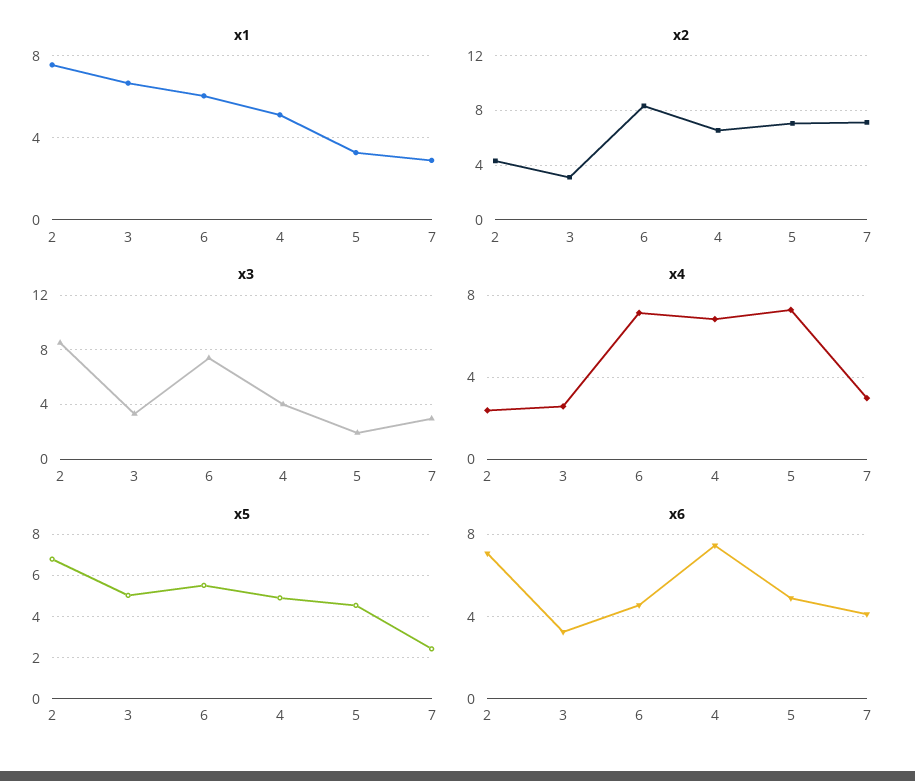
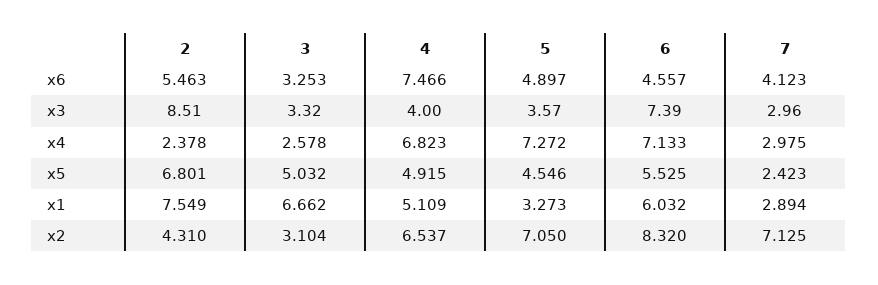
x3, 5: 2 -> 3.57
x6, 2: 7 -> 5.463

